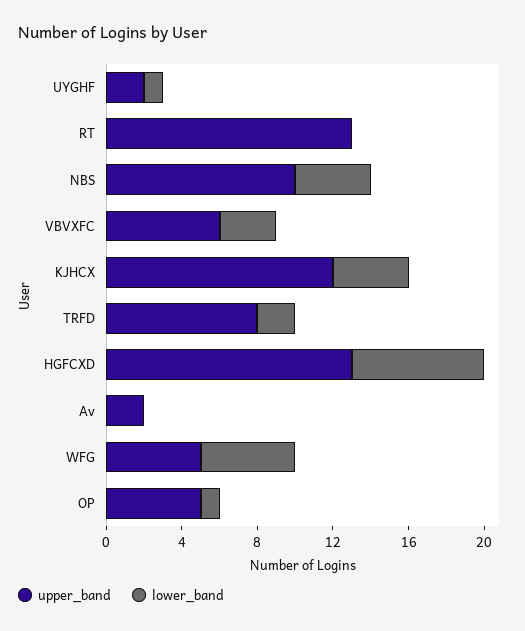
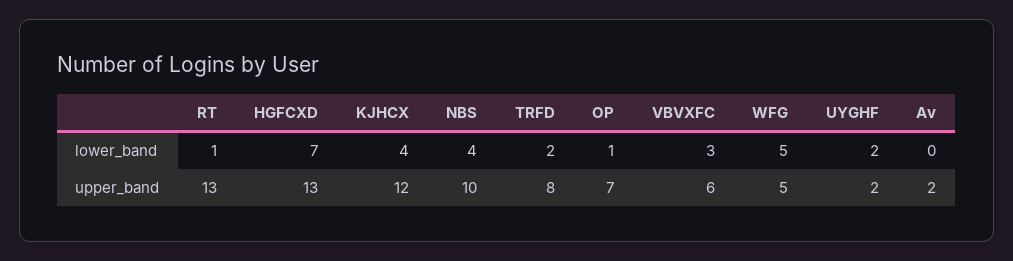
lower_band, UYGHF: 1 -> 2
lower_band, RT: 0 -> 1
upper_band, OP: 5 -> 7

